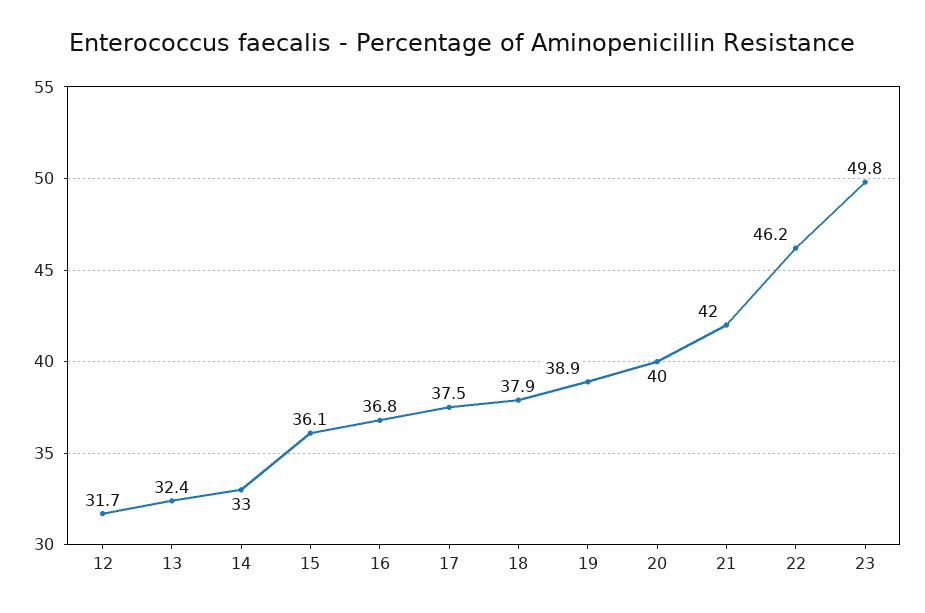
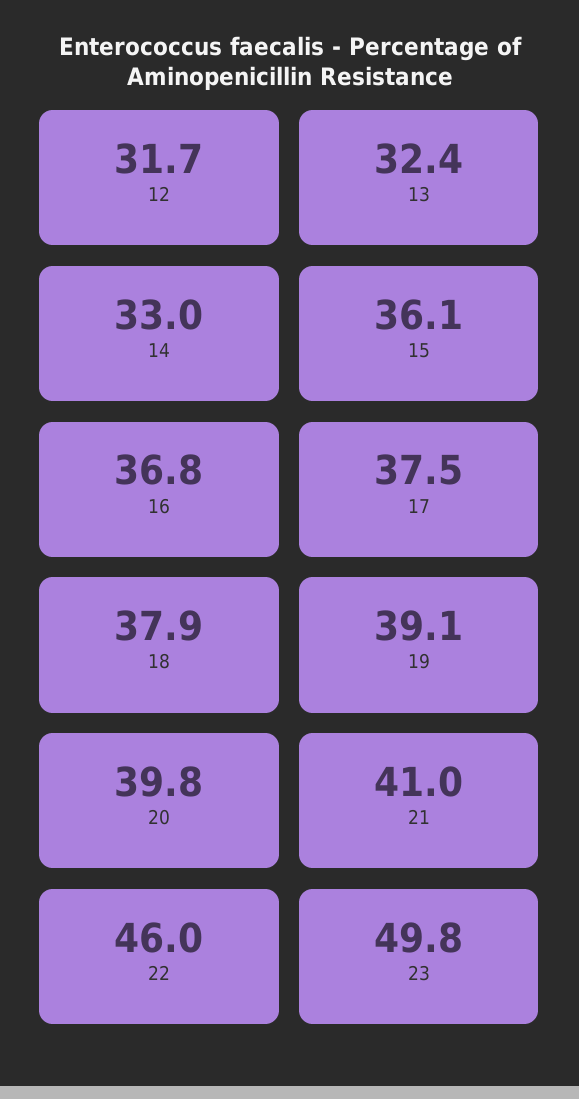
19: 38.9 -> 39.1
20: 40 -> 39.8
21: 42 -> 41
22: 46.2 -> 46

